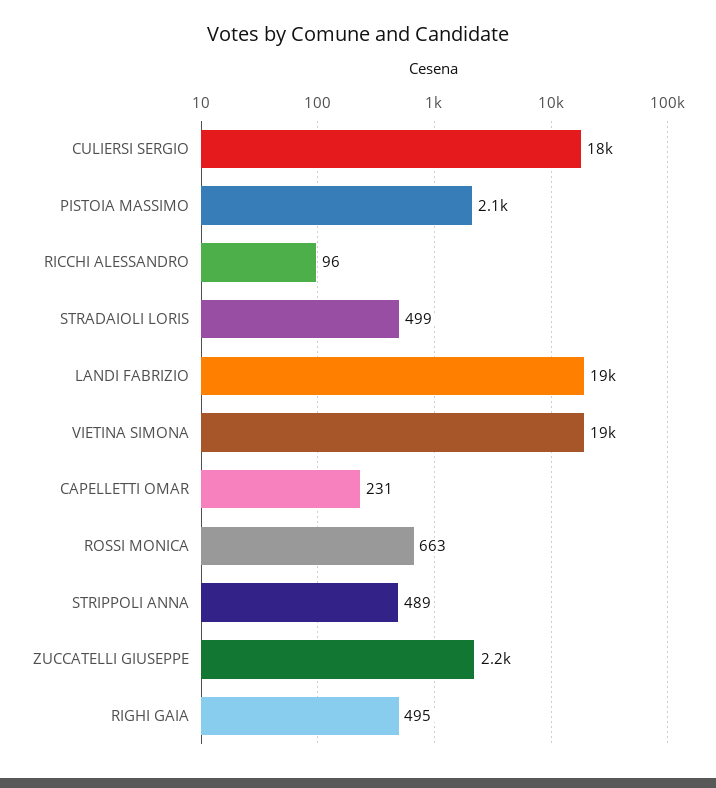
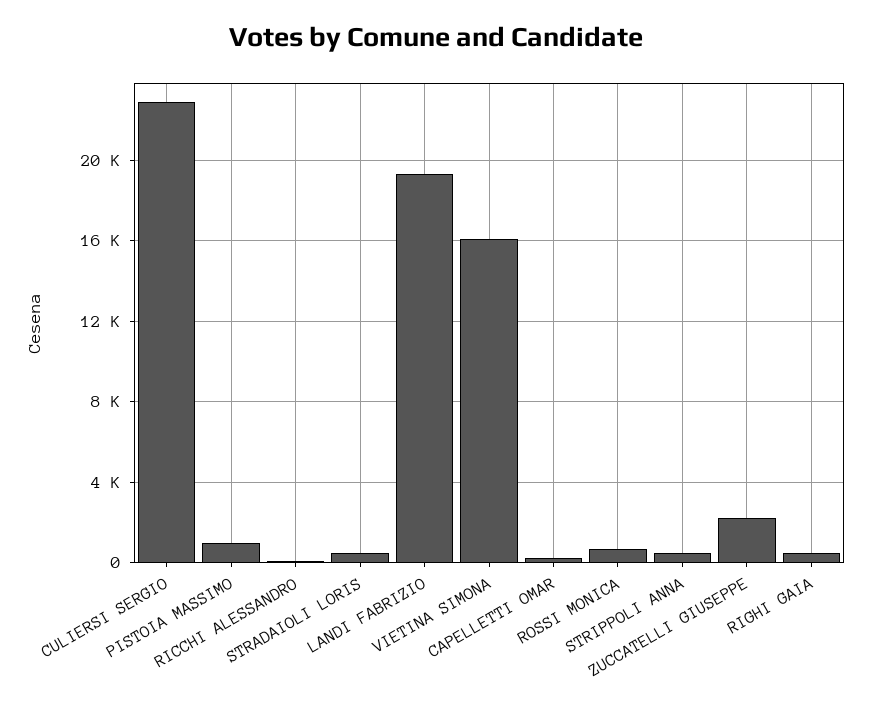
CULIERSI SERGIO: 18000 -> 23000
PISTOIA MASSIMO: 2100 -> 1000
VIETINA SIMONA: 19000 -> 16000

